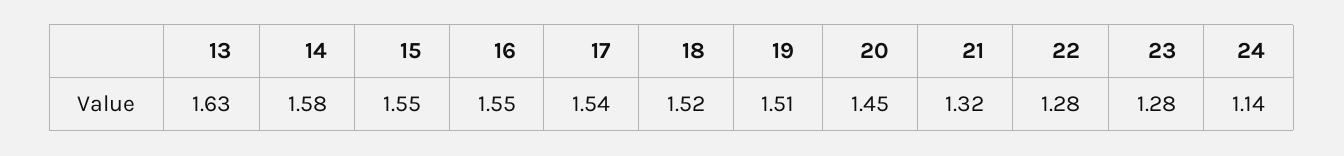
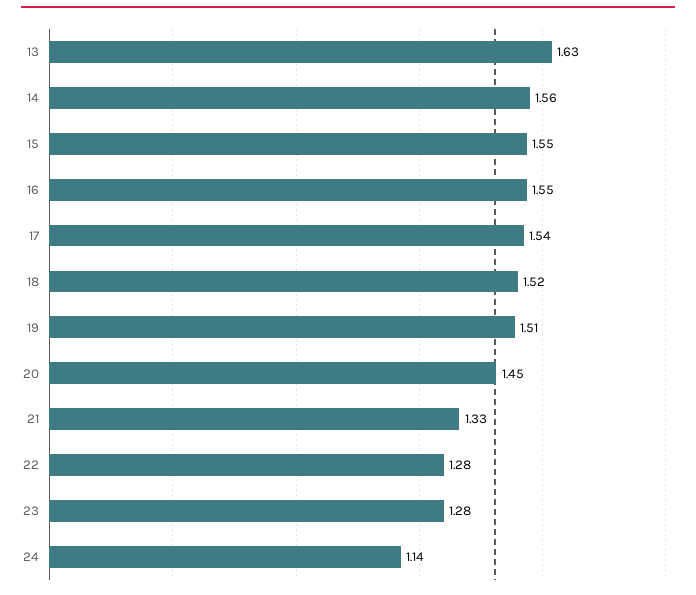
14: 1.58 -> 1.56
21: 1.32 -> 1.33

